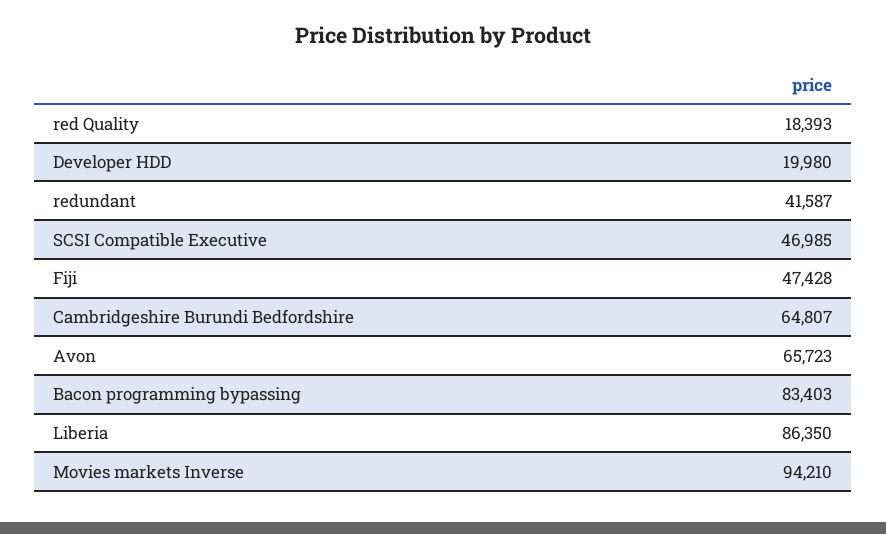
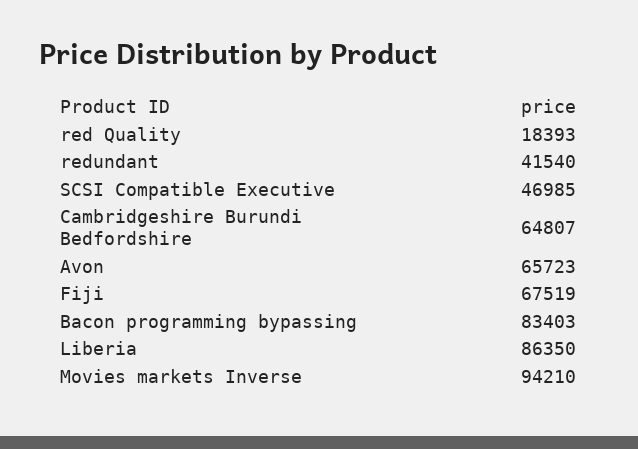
Developer HDD: 19980 -> none
redundant: 41587 -> 41540
Fiji: 47428 -> 67519

